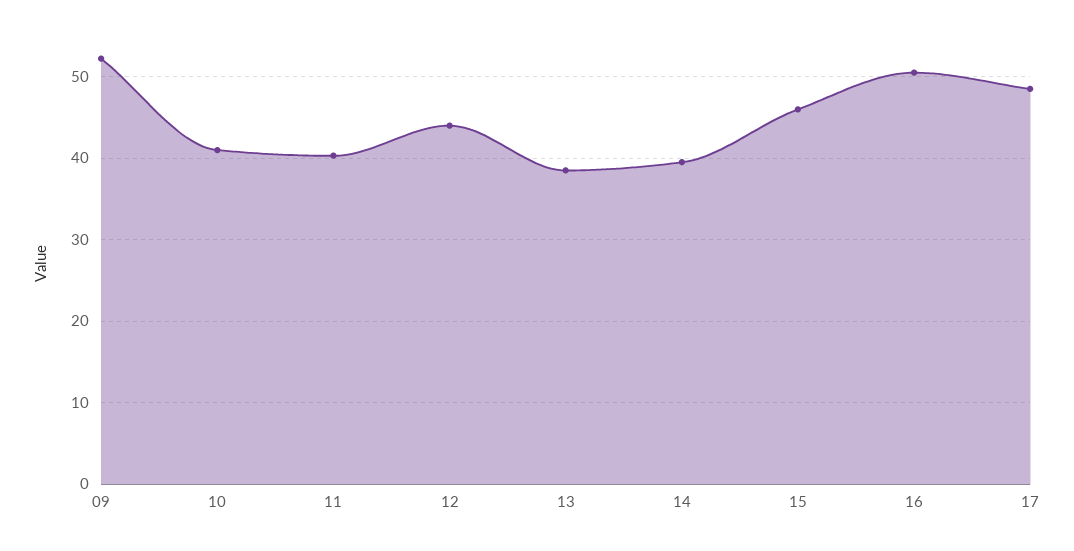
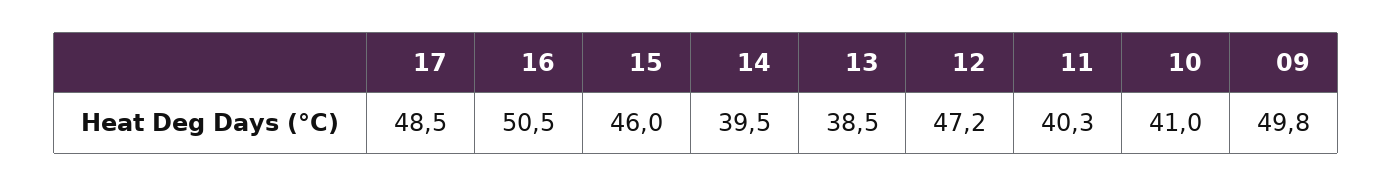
09: 52 -> 49.8
12: 44 -> 47.2

